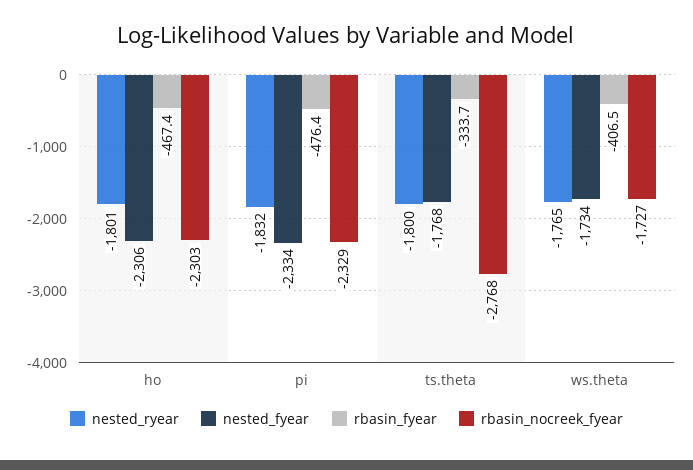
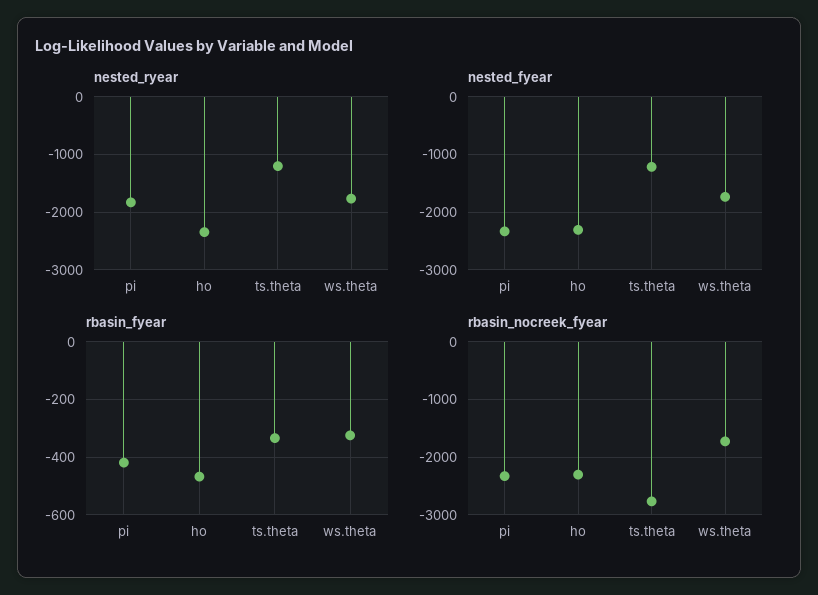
nested_ryear, ho: -1801 -> -2400
rbasin_fyear, pi: -476.4 -> -425
nested_ryear, ts.theta: -1800 -> -1200
nested_fyear, ts.theta: -1768 -> -1200
rbasin_fyear, ws.theta: -406.5 -> -325

